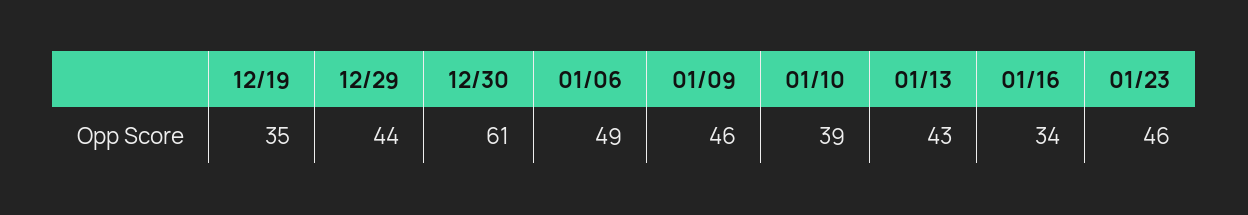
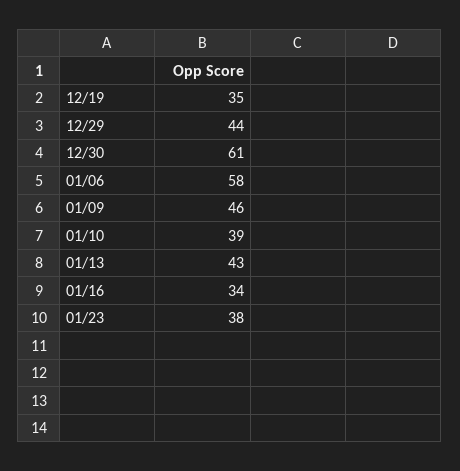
01/06: 49 -> 58
01/23: 46 -> 38

